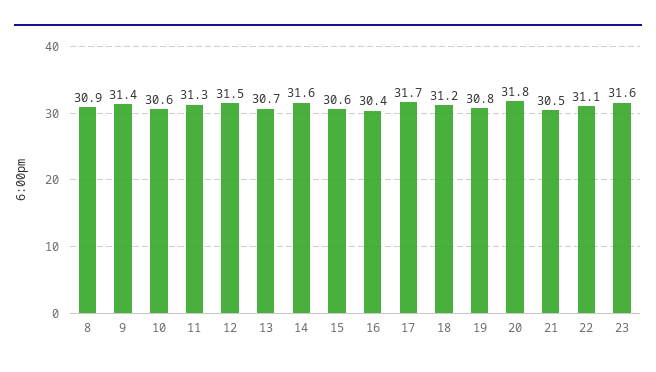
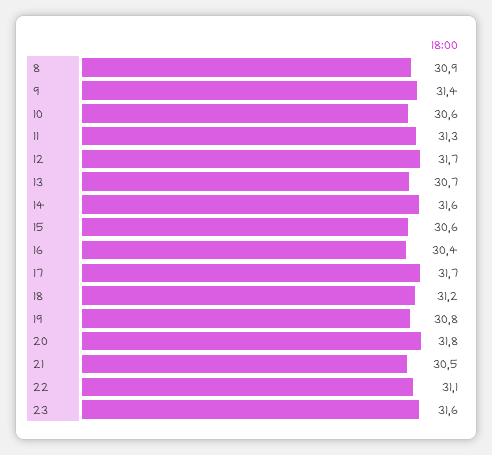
12: 31.5 -> 31.7

